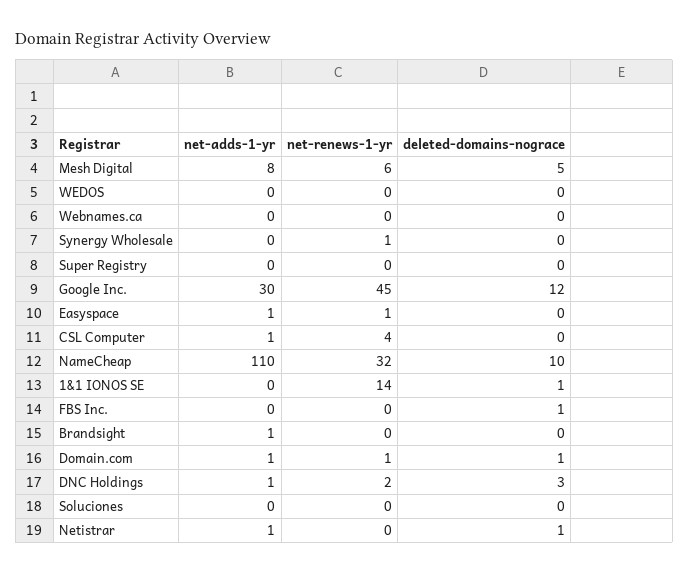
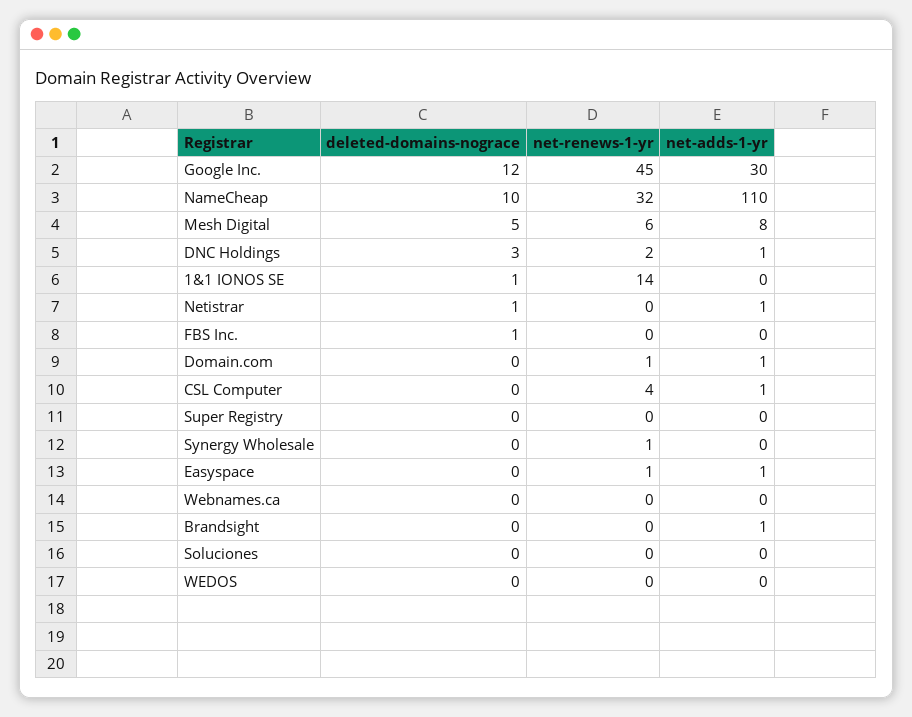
deleted-domains-nograce, Domain.com: 1 -> 0

